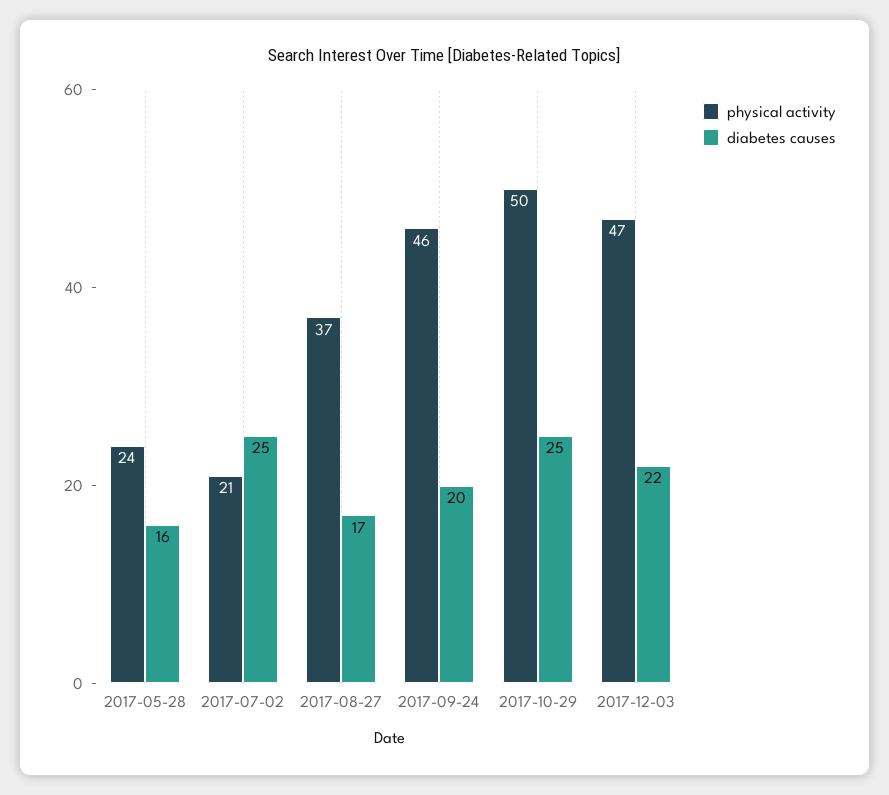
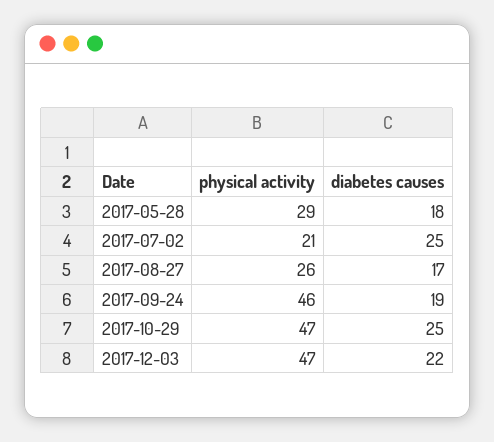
physical activity, 2017-05-28: 24 -> 29
diabetes causes, 2017-05-28: 16 -> 18
physical activity, 2017-08-27: 37 -> 26
diabetes causes, 2017-09-24: 20 -> 19
physical activity, 2017-10-29: 50 -> 47

